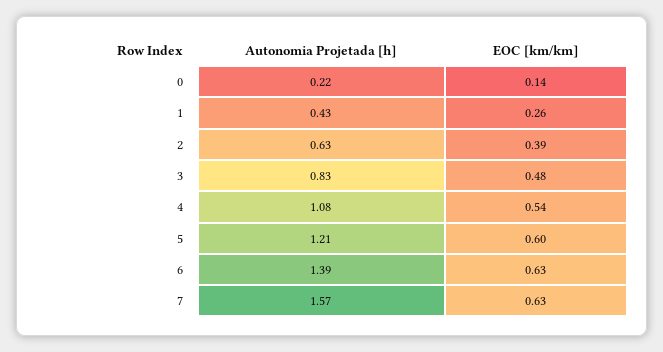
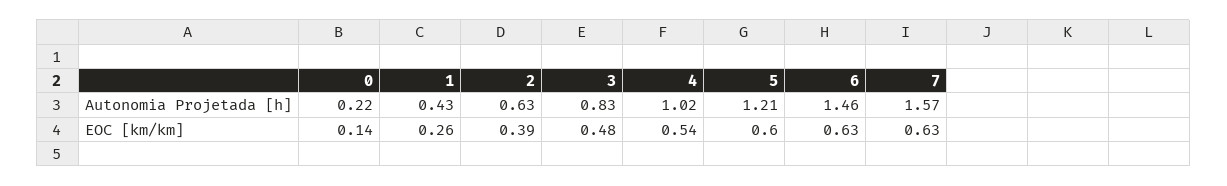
Autonomia Projetada [h], 4: 1.08 -> 1.02
Autonomia Projetada [h], 6: 1.39 -> 1.46

